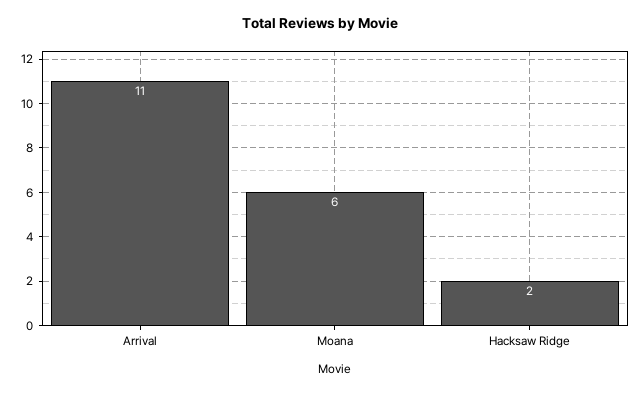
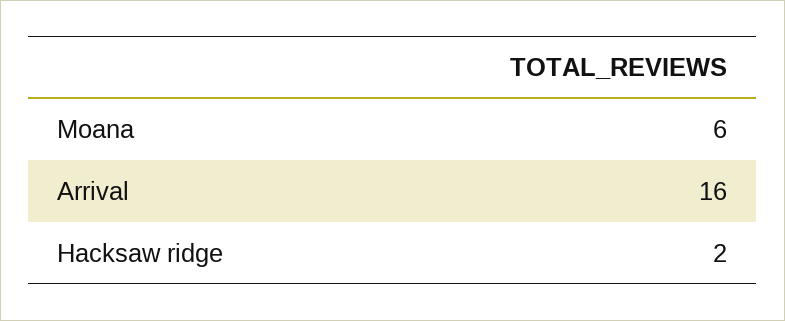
Arrival: 11 -> 16

